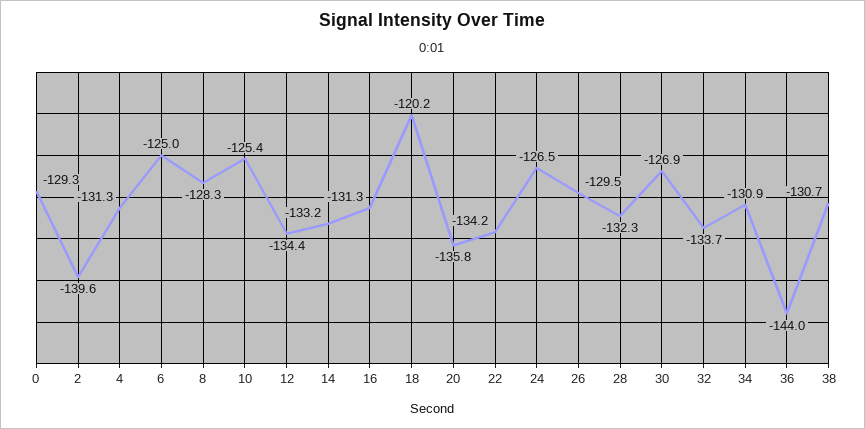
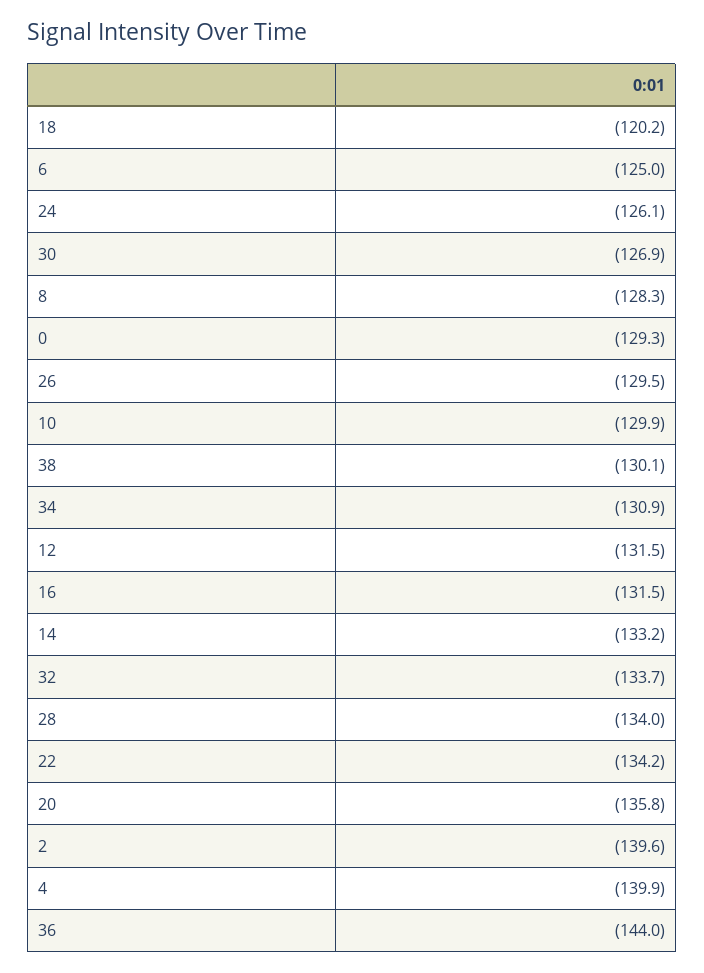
4: -131.3 -> -139.9
10: -125.4 -> -129.9
12: -134.4 -> -131.5
16: -131.3 -> -131.5
24: -126.5 -> -126.1
28: -132.3 -> -134
38: -130.7 -> -130.1

